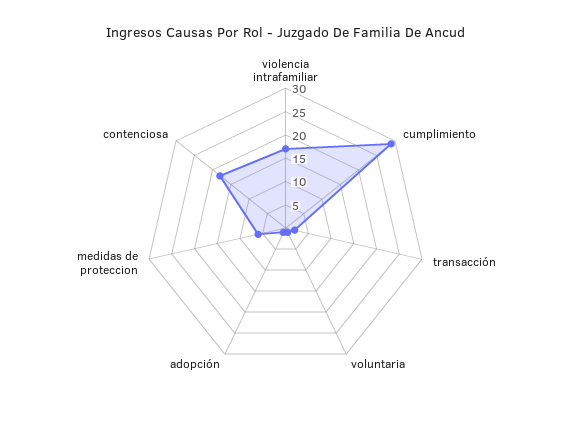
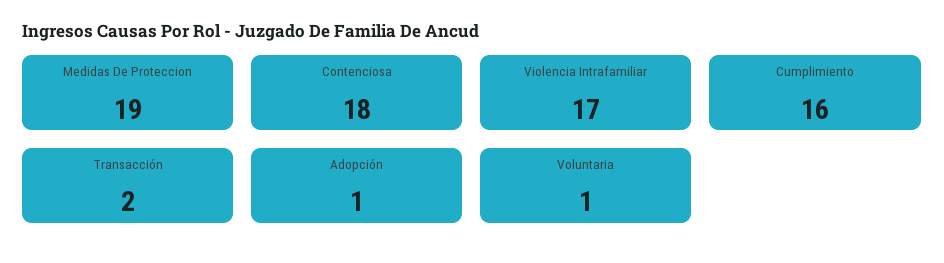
cumplimiento: 30 -> 16
medidas de proteccion: 5 -> 19

